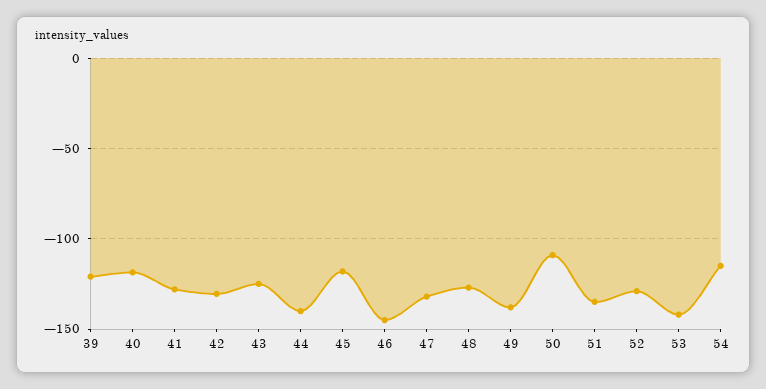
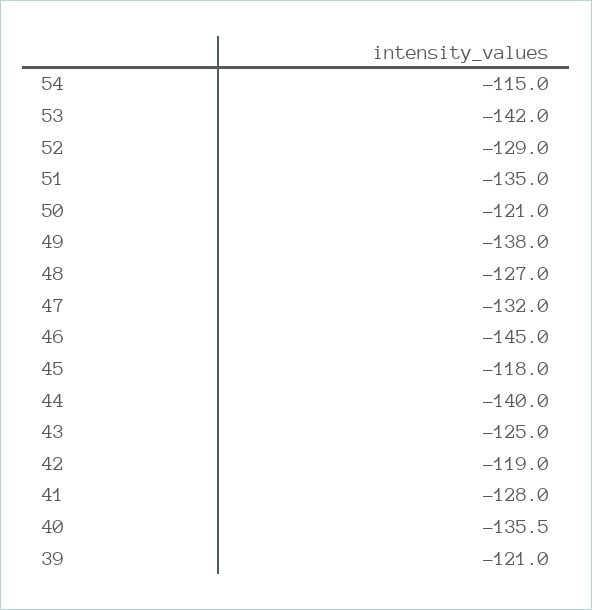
40: -120 -> -135.5
42: -130 -> -119
50: -110 -> -121

